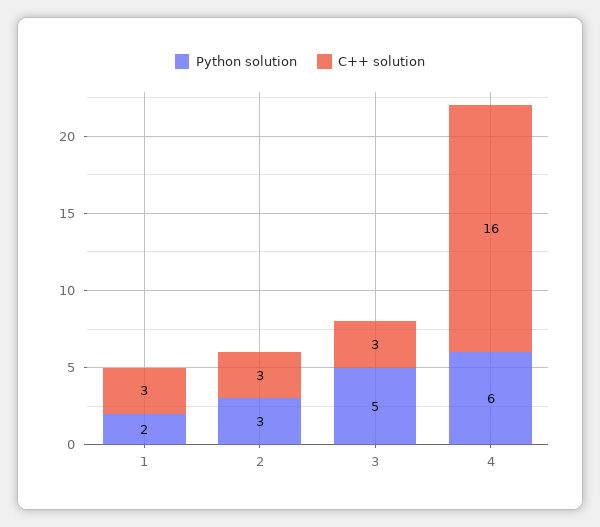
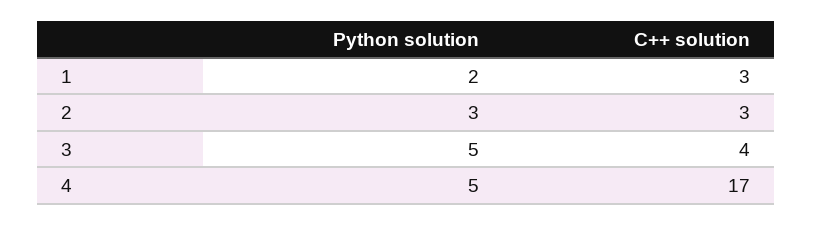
C++ solution, 3: 3 -> 4
Python solution, 4: 6 -> 5
C++ solution, 4: 16 -> 17

